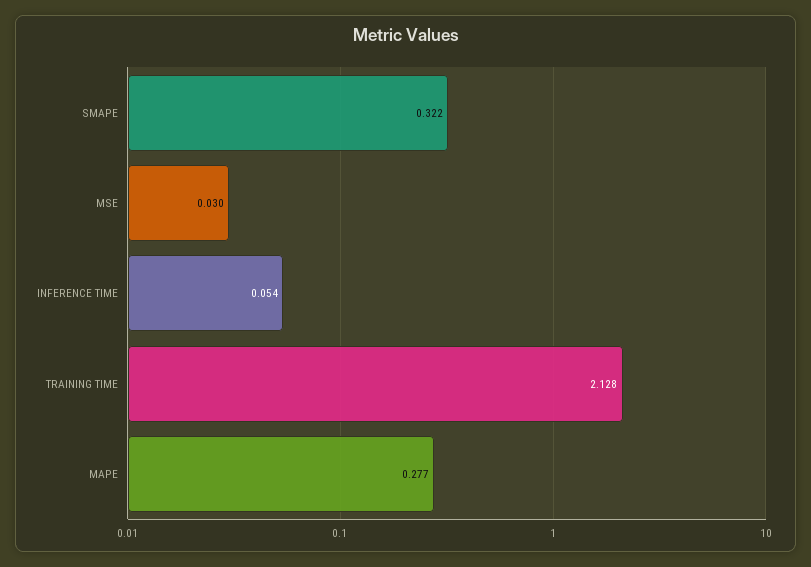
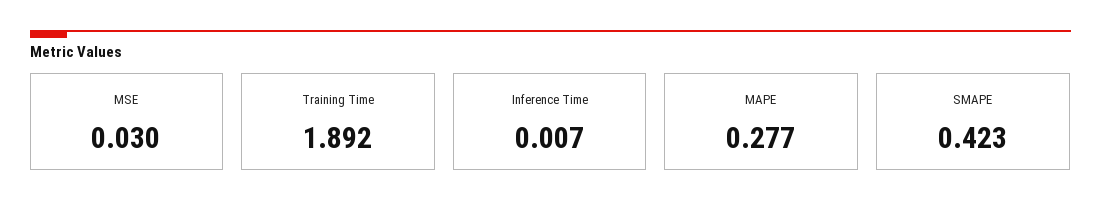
SMAPE: 0.322 -> 0.423
INFERENCE TIME: 0.054 -> 0.007
TRAINING TIME: 2.128 -> 1.892

